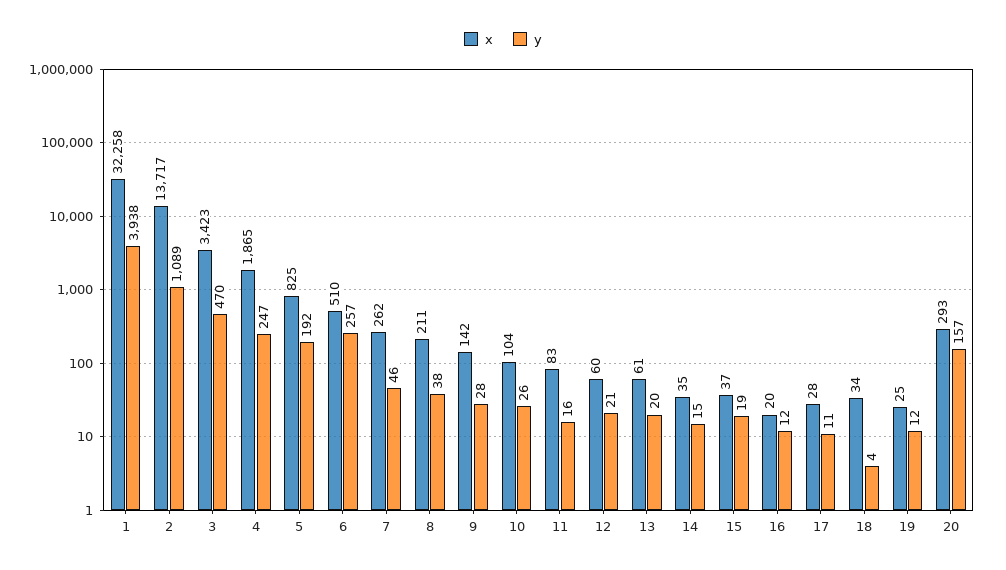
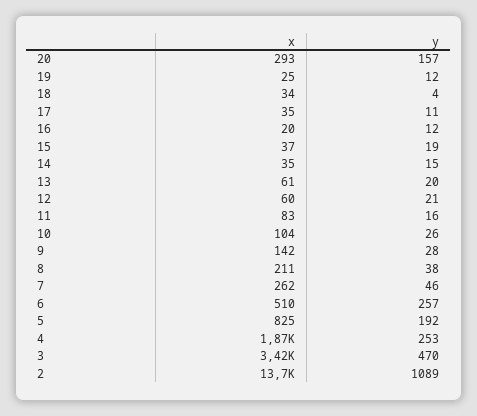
x, 1: 32258 -> none
y, 1: 3938 -> none
y, 4: 247 -> 253
x, 17: 28 -> 35

